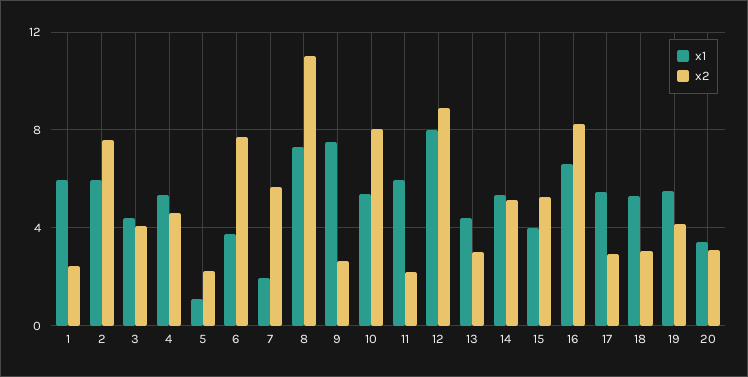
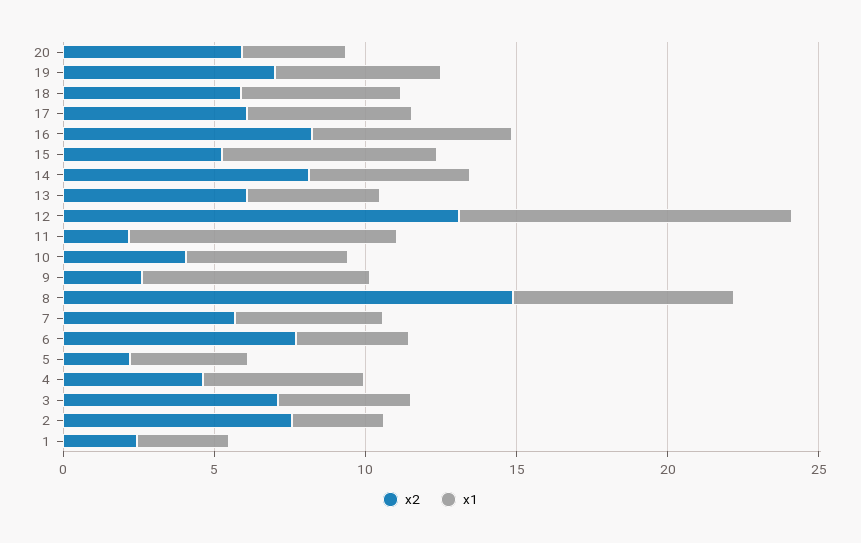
x1, 1: 6 -> 3
x1, 2: 6 -> 3
x2, 3: 4 -> 7
x1, 5: 1 -> 4
x1, 7: 2 -> 5
x2, 8: 11 -> 15
x2, 10: 8 -> 4
x1, 11: 6 -> 9
x1, 12: 8 -> 11
x2, 12: 9 -> 13
x2, 13: 3 -> 6
x2, 14: 5 -> 8
x1, 15: 4 -> 7
x2, 17: 3 -> 6
x2, 18: 3 -> 6
x2, 19: 4 -> 7
x2, 20: 3 -> 6

